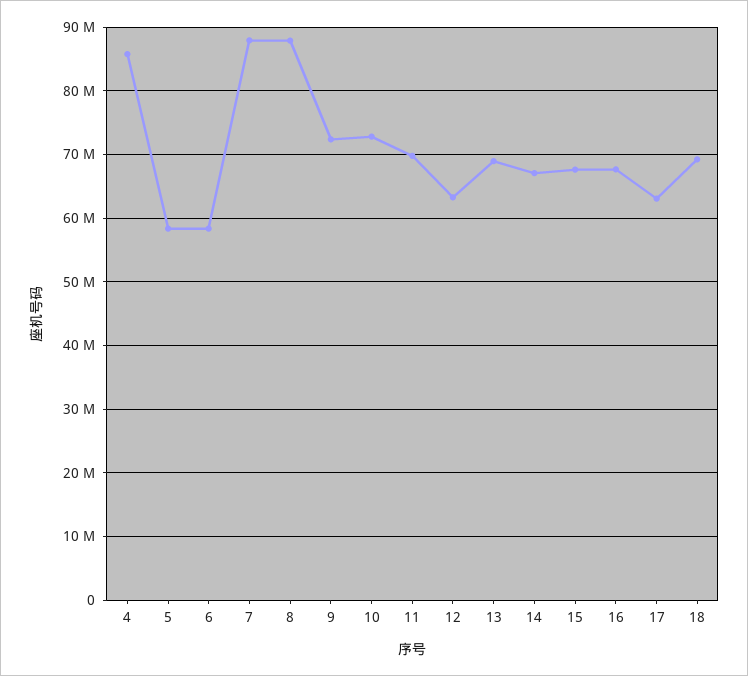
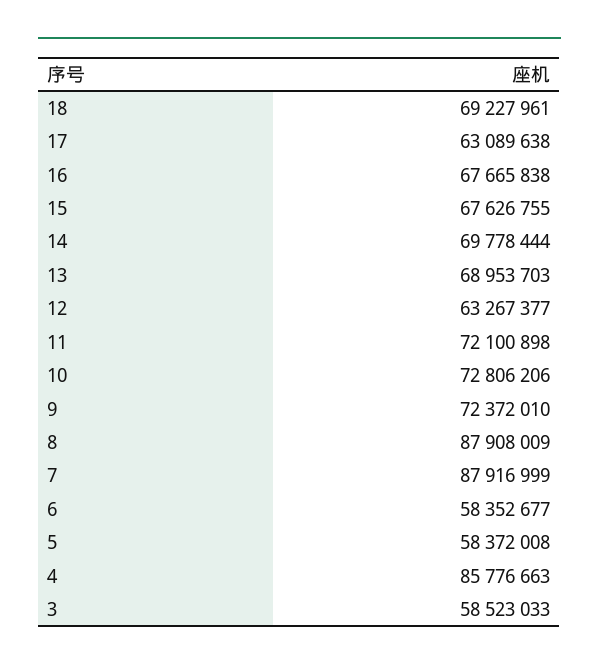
11: 70000000 -> 72100898
14: 67000000 -> 69778444
3: none -> 58523033

